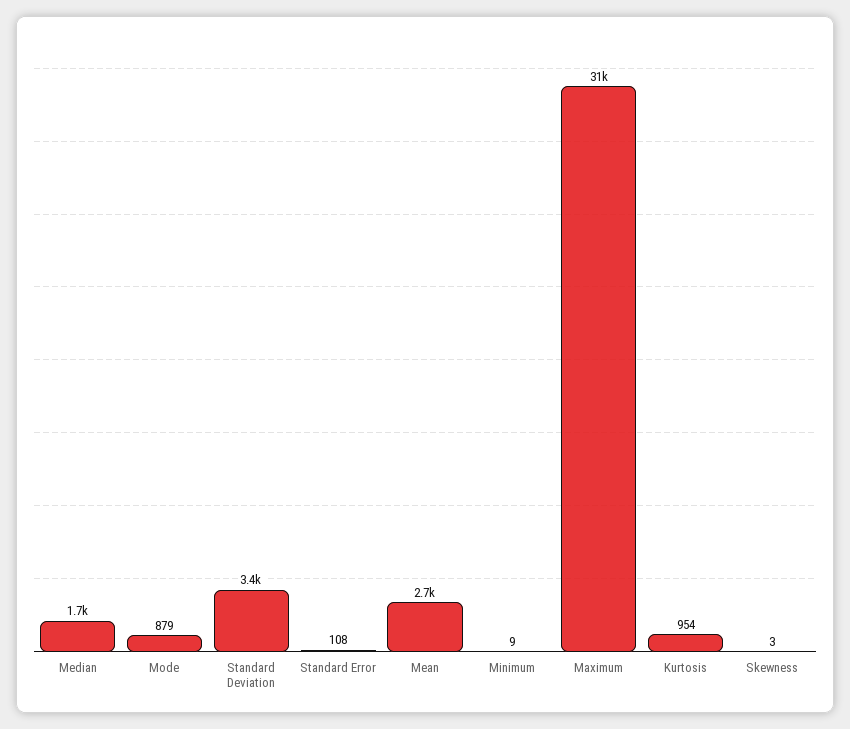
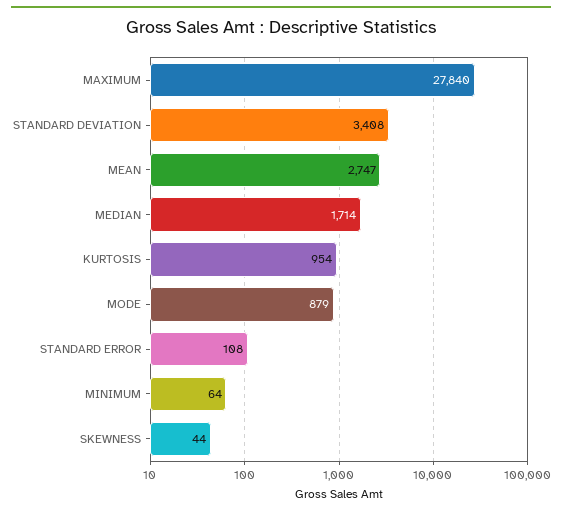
Minimum: 9 -> 64
Maximum: 31000 -> 27840
Skewness: 3 -> 44

